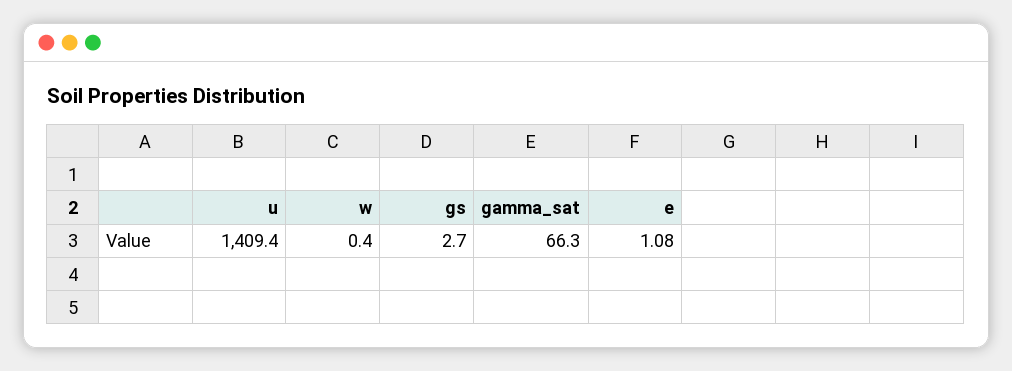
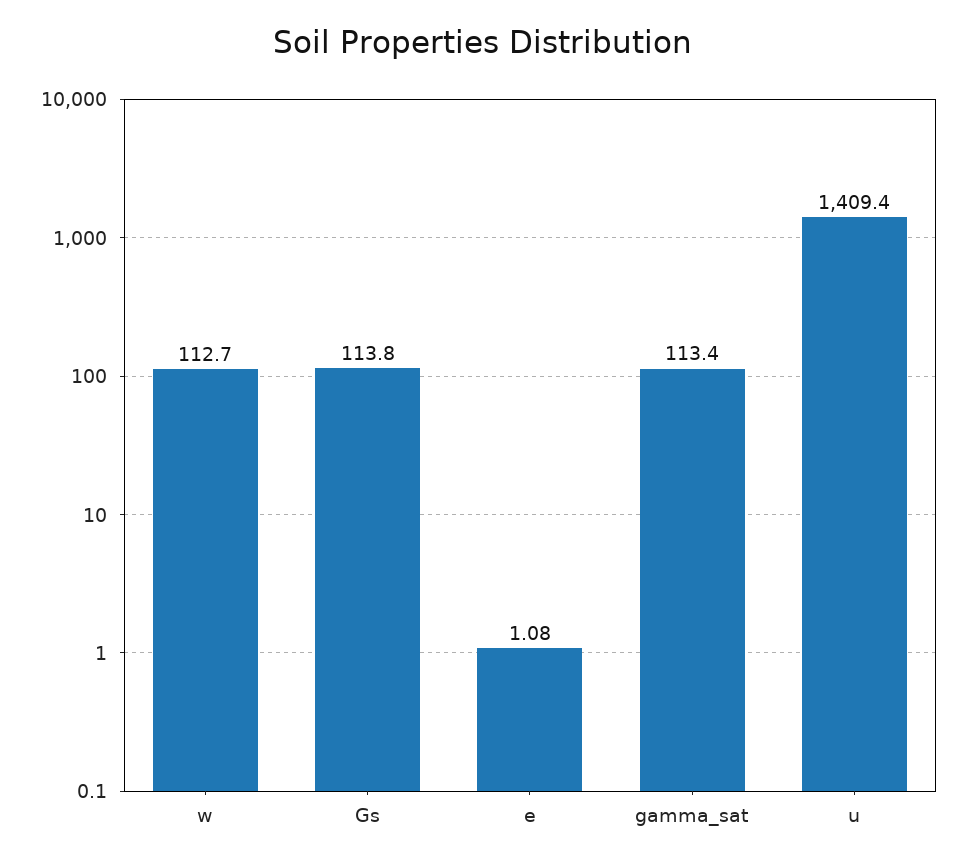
w: 0.4 -> 112.7
gs: 2.7 -> 113.8
gamma_sat: 66.3 -> 113.4

